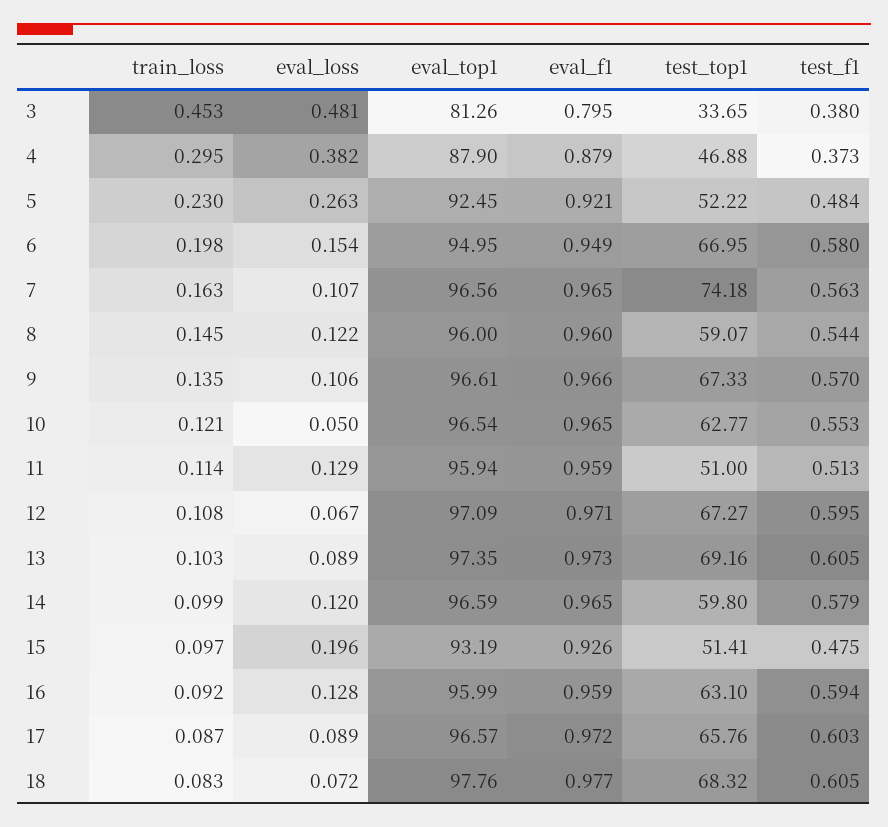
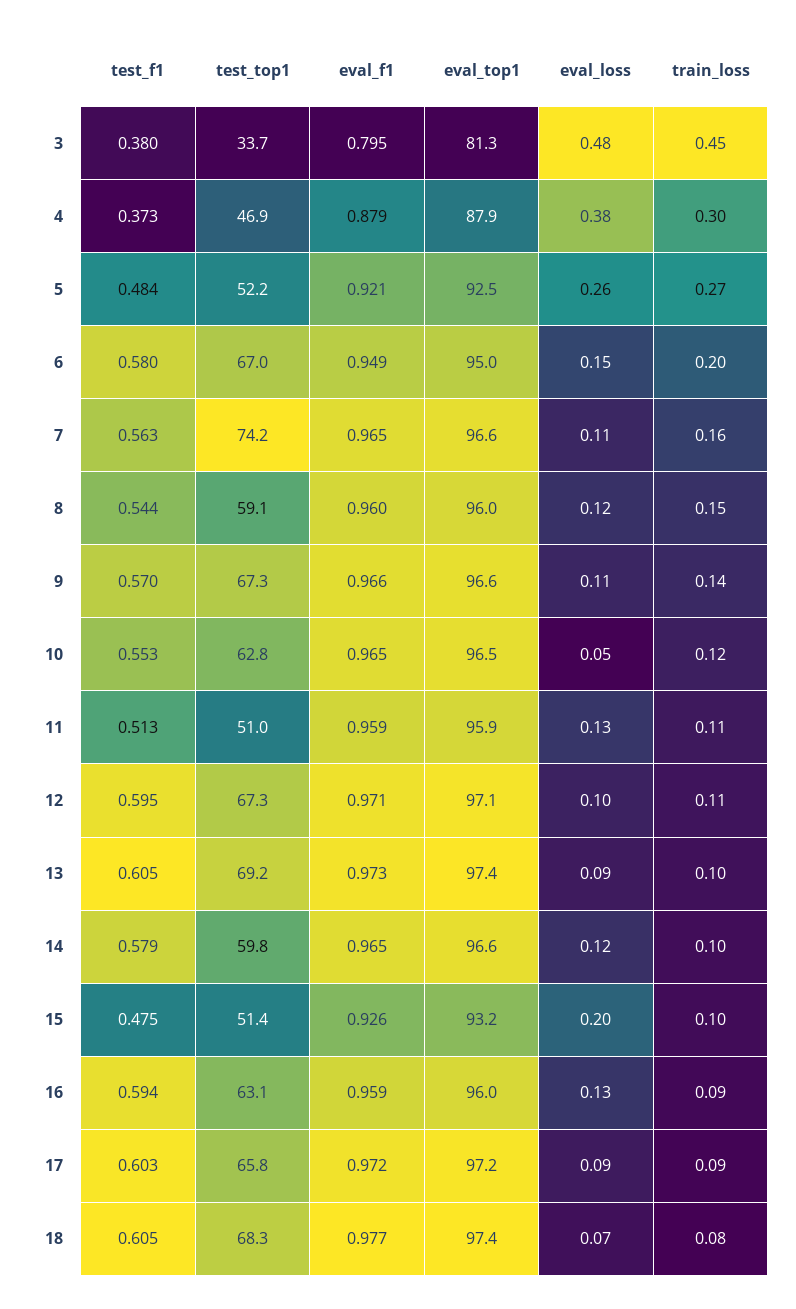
train_loss, 5: 0.23 -> 0.27
eval_loss, 12: 0.067 -> 0.1
eval_top1, 17: 96.57 -> 97.2
eval_top1, 18: 97.76 -> 97.4

